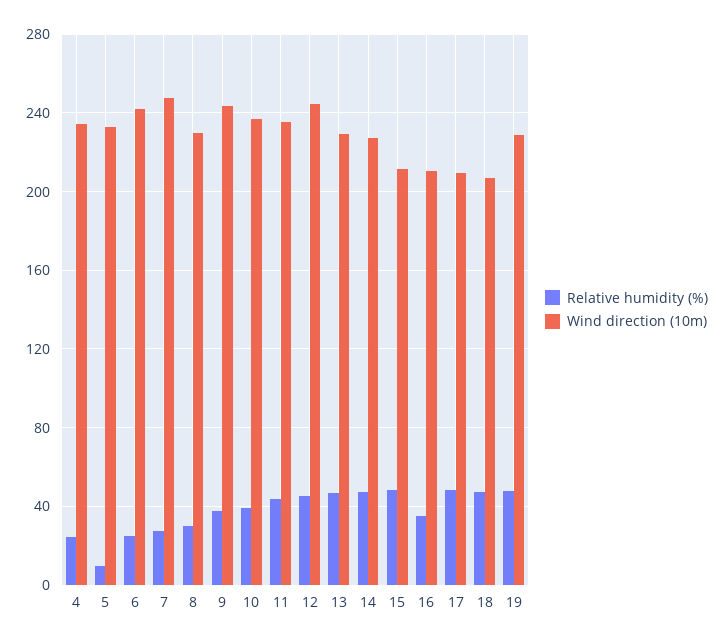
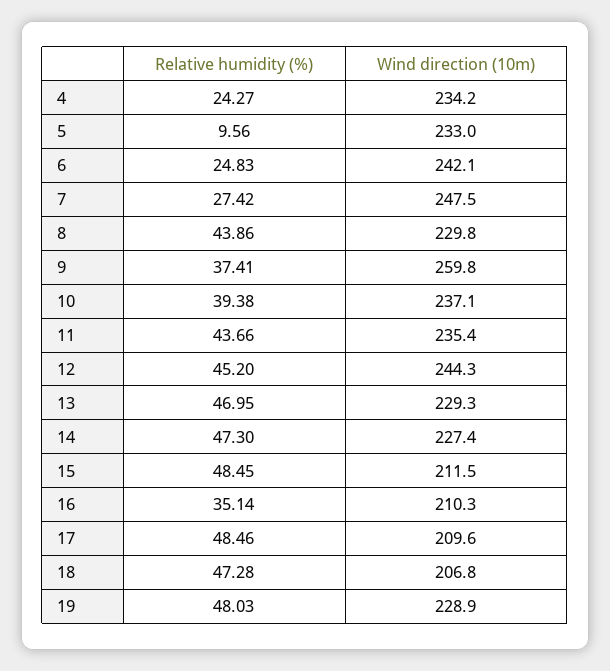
Relative humidity (%), 8: 30 -> 43.86
Wind direction (10m), 9: 245 -> 259.8

